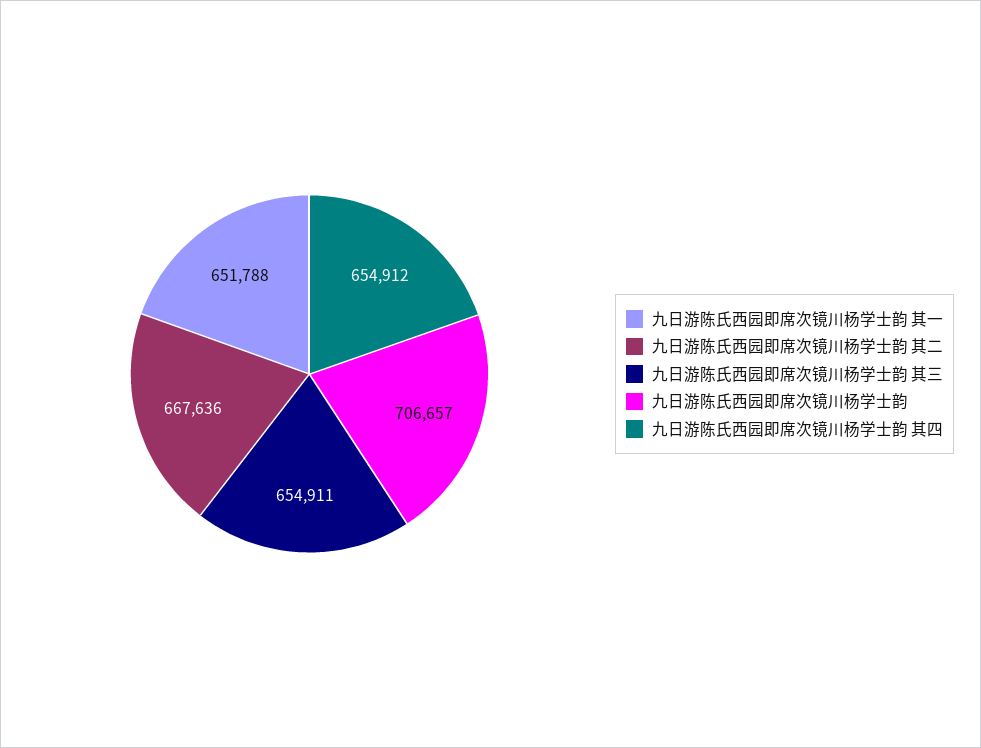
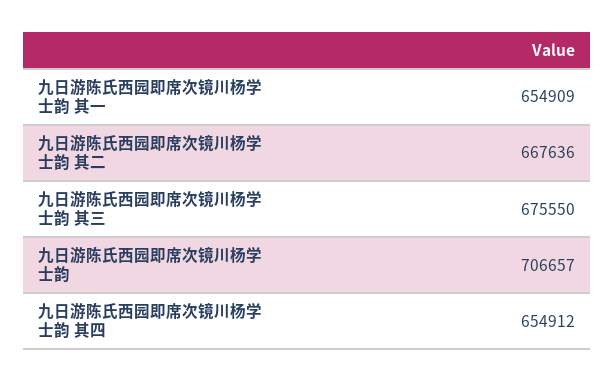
九日游陈氏西园即席次镜川杨学士韵 其一: 651788 -> 654909
九日游陈氏西园即席次镜川杨学士韵 其三: 654911 -> 675550

